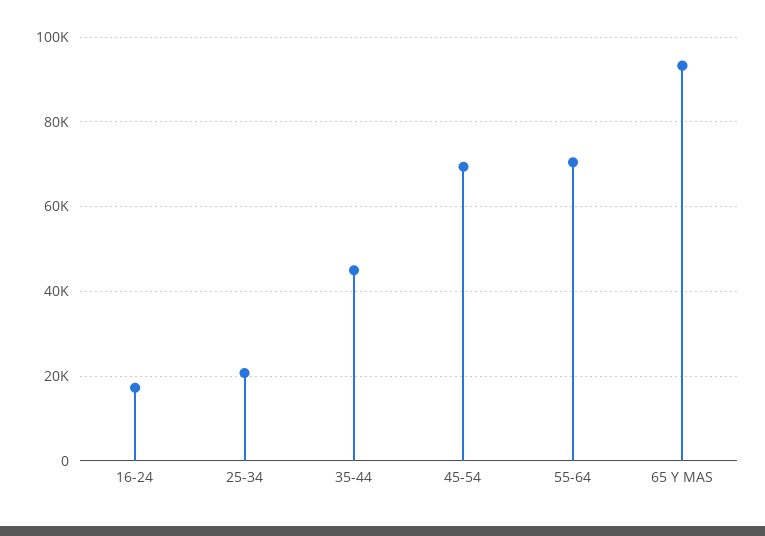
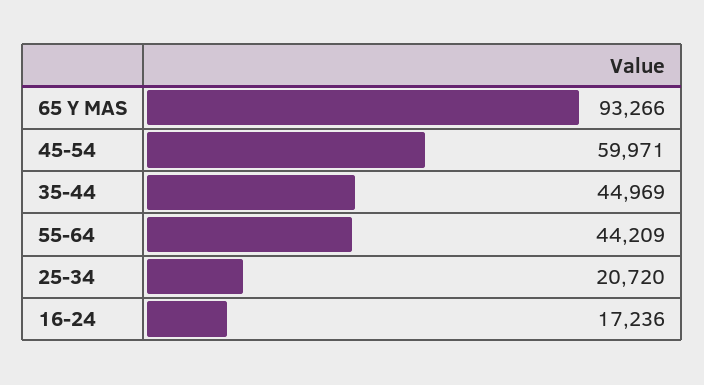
45-54: 70000 -> 59971
55-64: 70000 -> 44209

